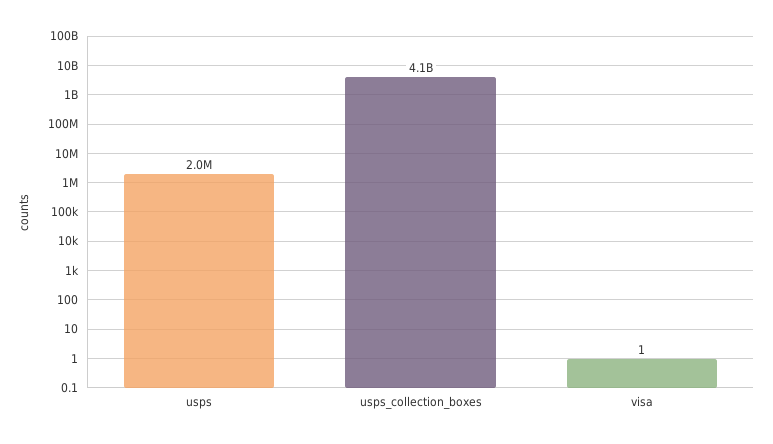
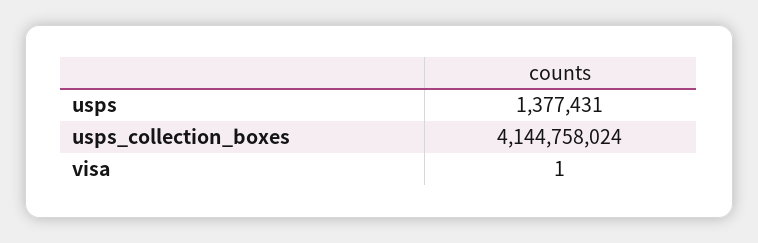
usps: 2000000 -> 1377431

